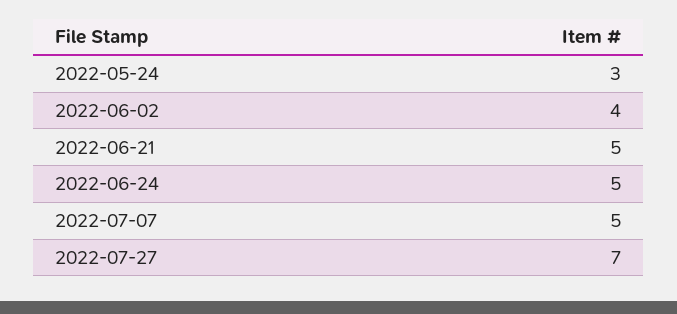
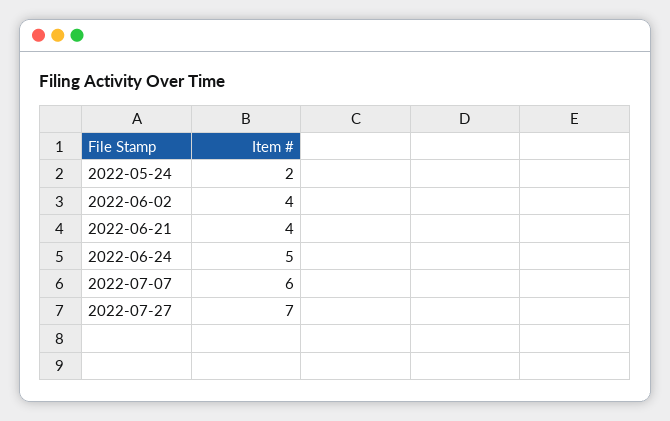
2022-05-24: 3 -> 2
2022-06-21: 5 -> 4
2022-07-07: 5 -> 6

